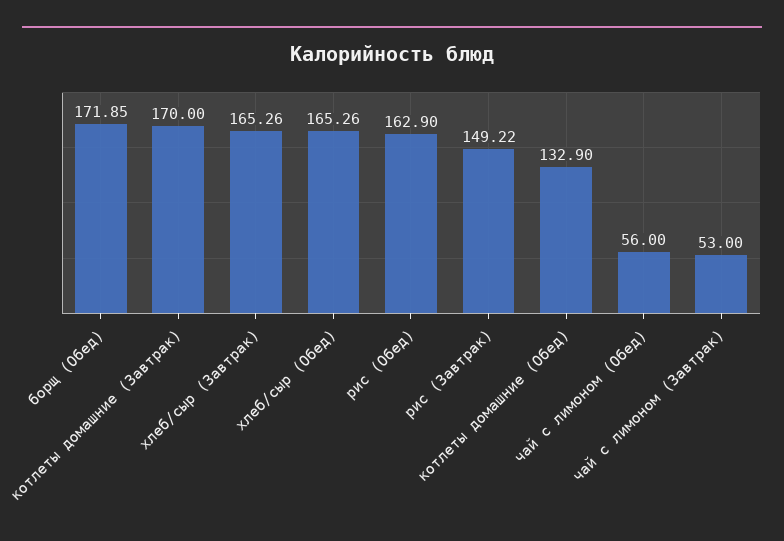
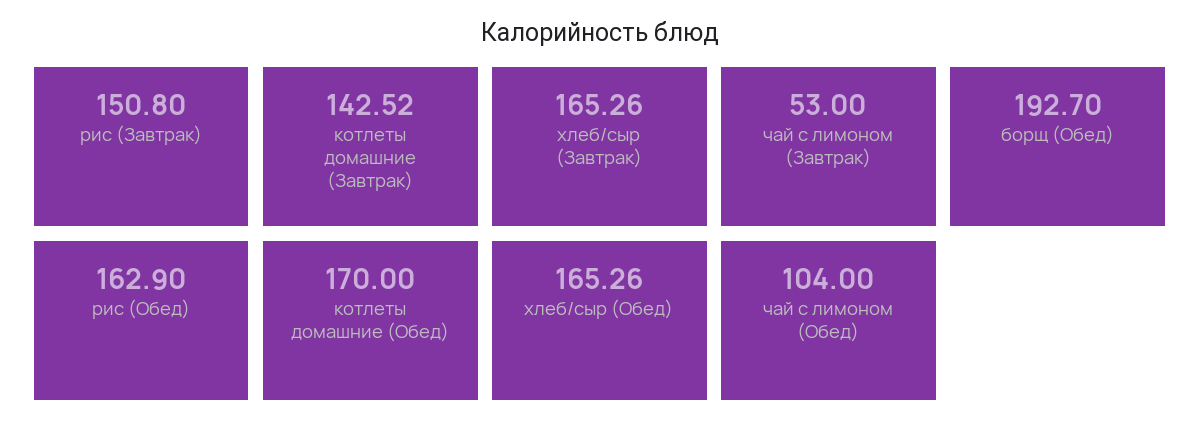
борщ (Обед): 171.85 -> 192.7
котлеты домашние (Завтрак): 170 -> 142.52
рис (Завтрак): 149.22 -> 150.8
котлеты домашние (Обед): 132.9 -> 170
чай с лимоном (Обед): 56 -> 104

